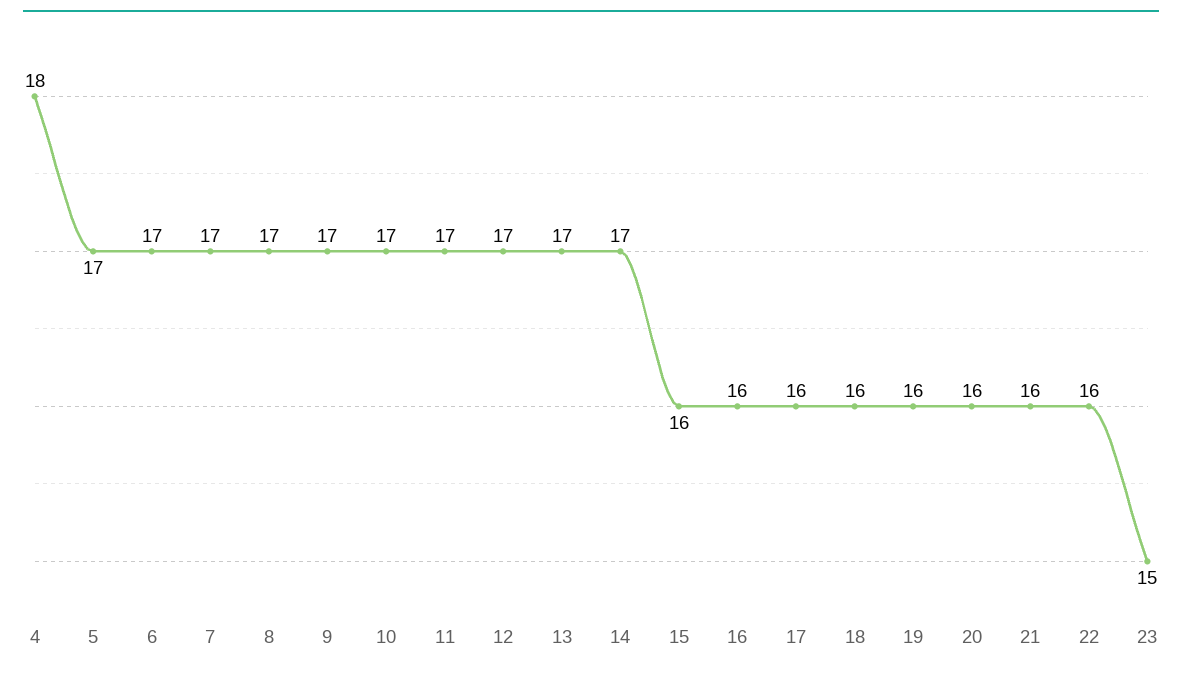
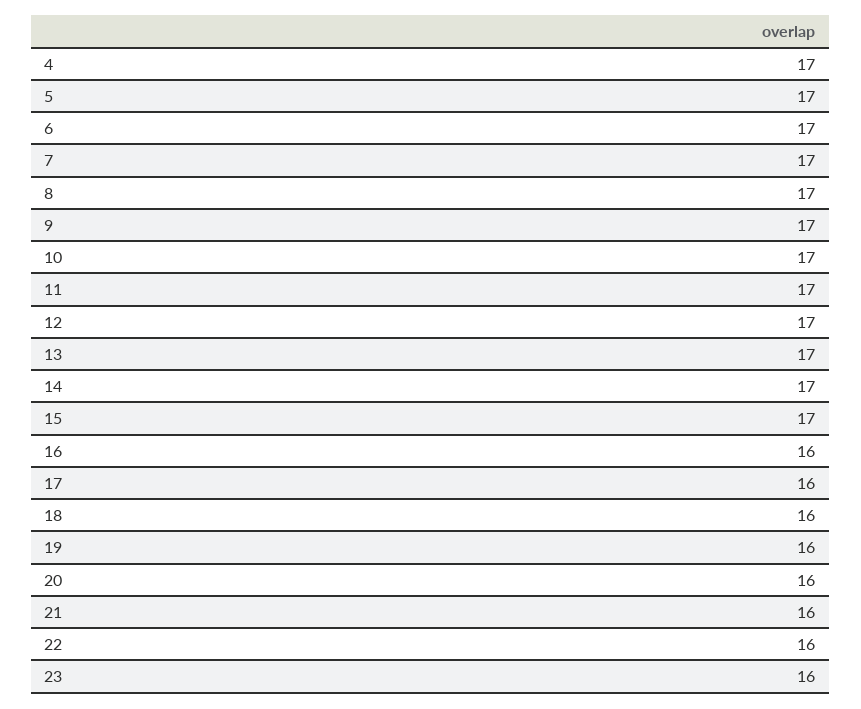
4: 18 -> 17
15: 16 -> 17
23: 15 -> 16

